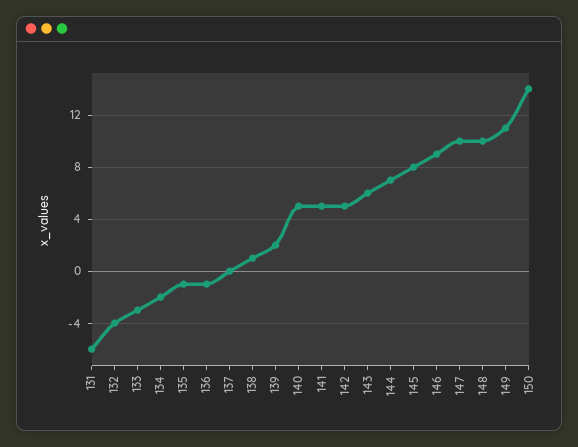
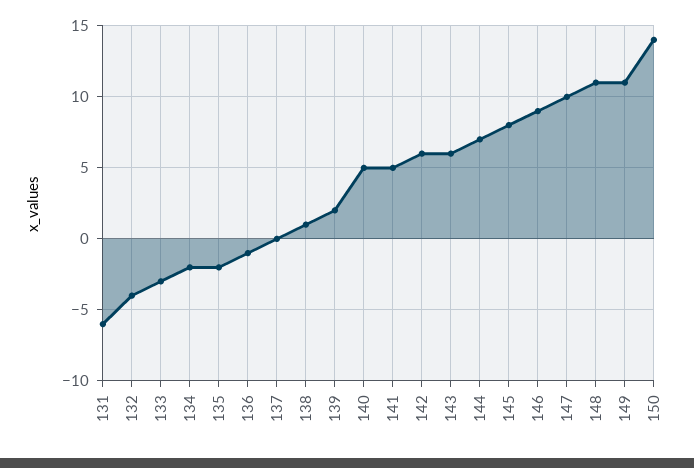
135: -1 -> -2
142: 5 -> 6
148: 10 -> 11

